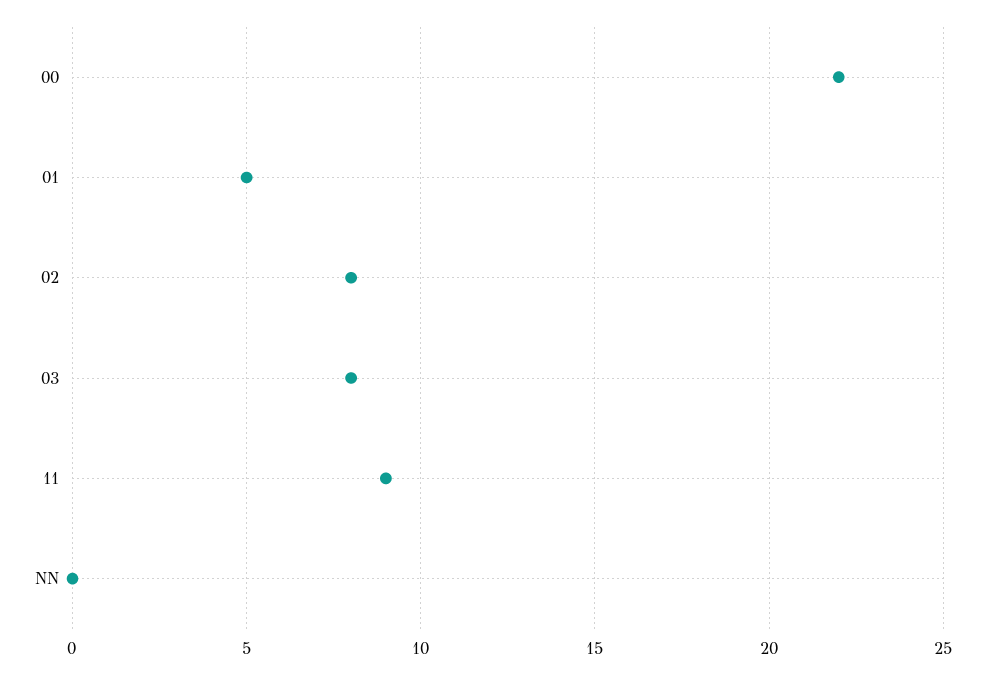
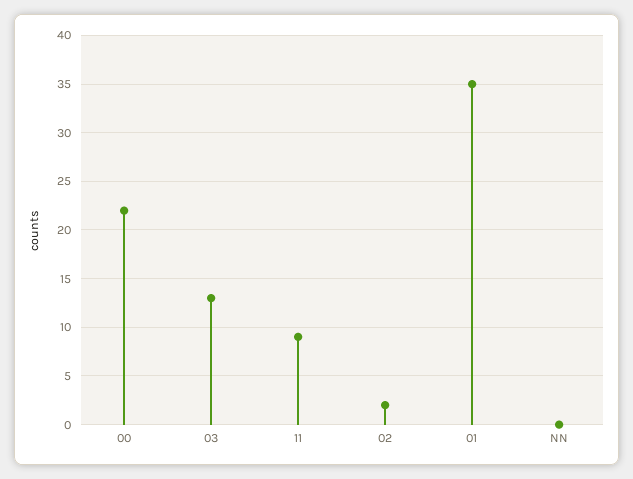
01: 5 -> 35
02: 8 -> 2
03: 8 -> 13

